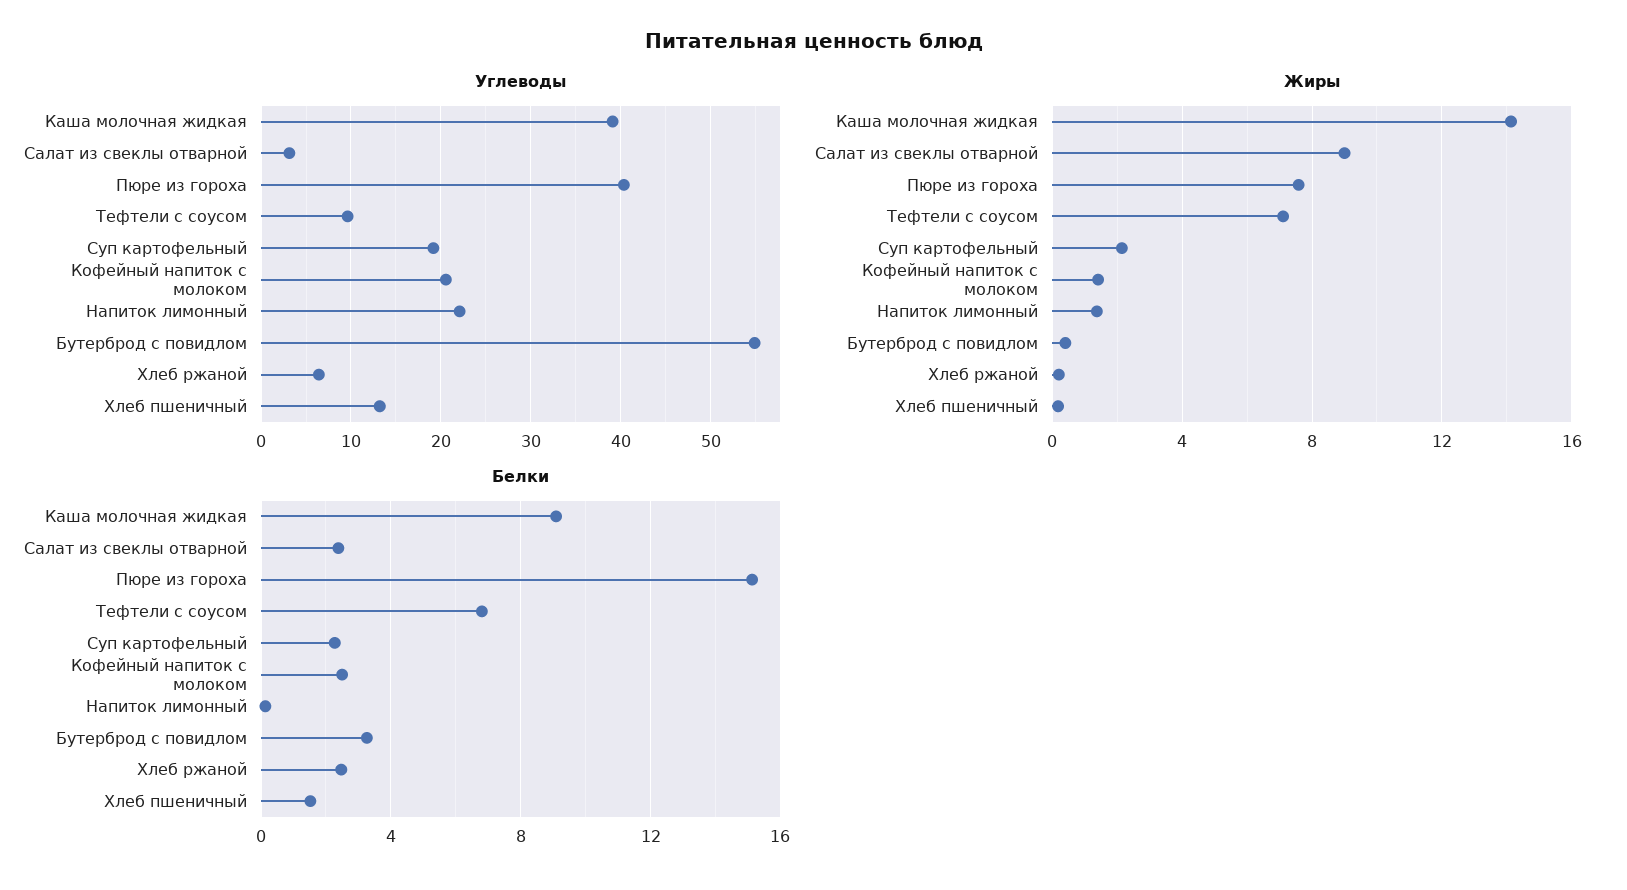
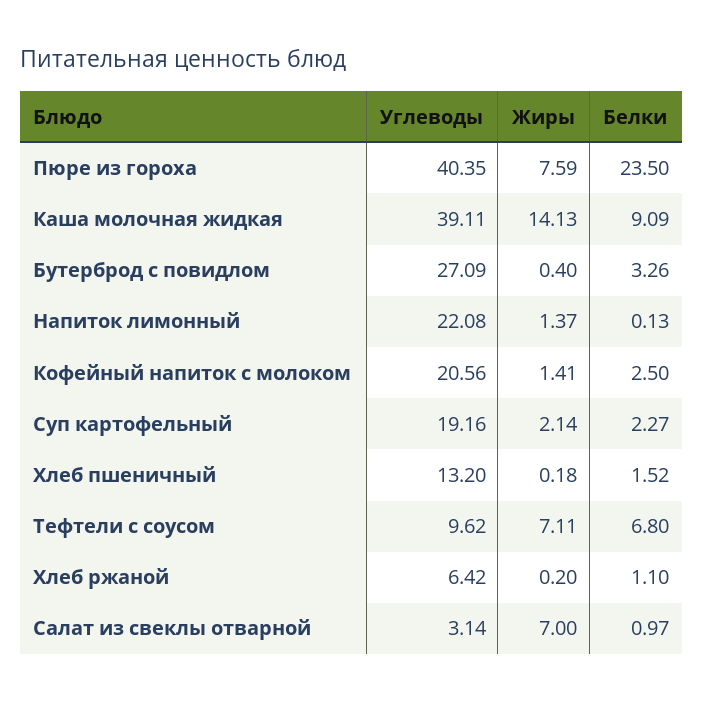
Углеводы, Бутерброд с повидлом: 55 -> 27.09
Жиры, Салат из свеклы отварной: 9 -> 7
Белки, Салат из свеклы отварной: 2.5 -> 0.97
Белки, Пюре из гороха: 15 -> 23.5
Белки, Хлеб ржаной: 2.5 -> 1.1

